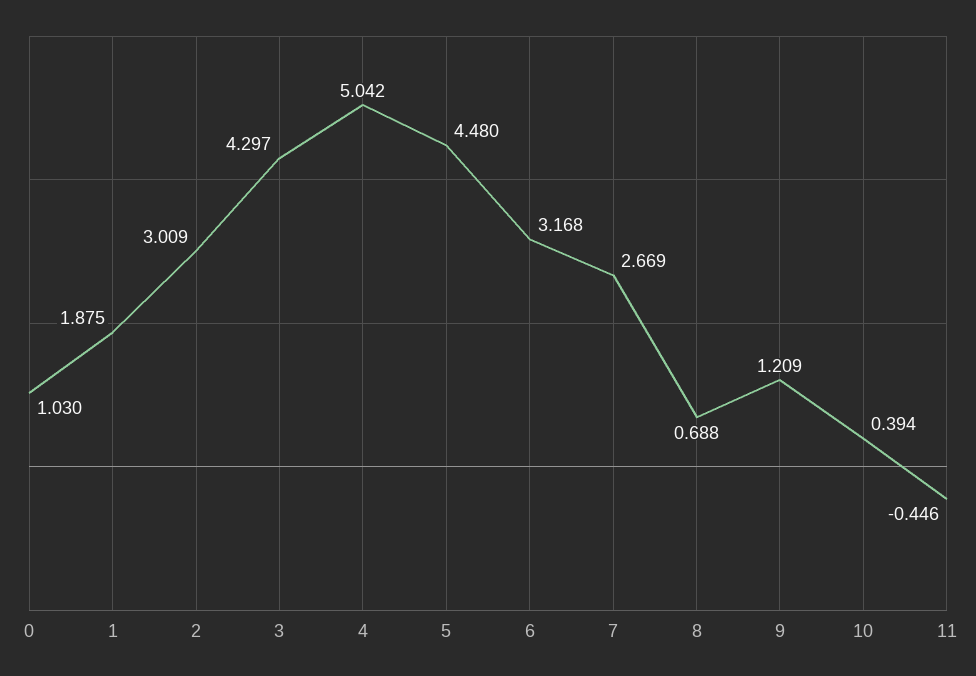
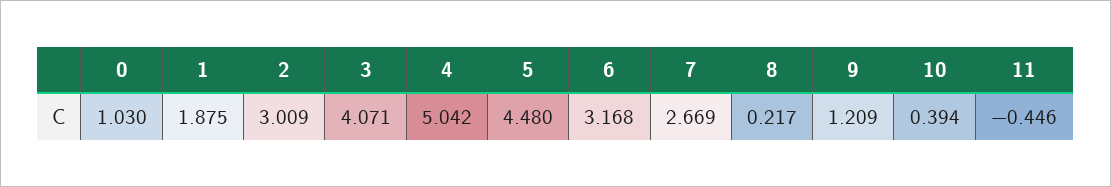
3: 4.297 -> 4.071
8: 0.688 -> 0.217

